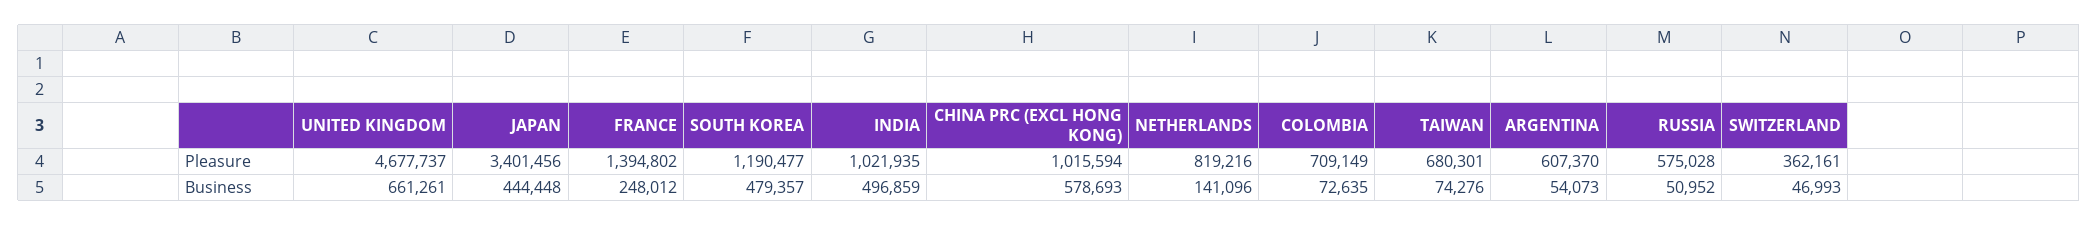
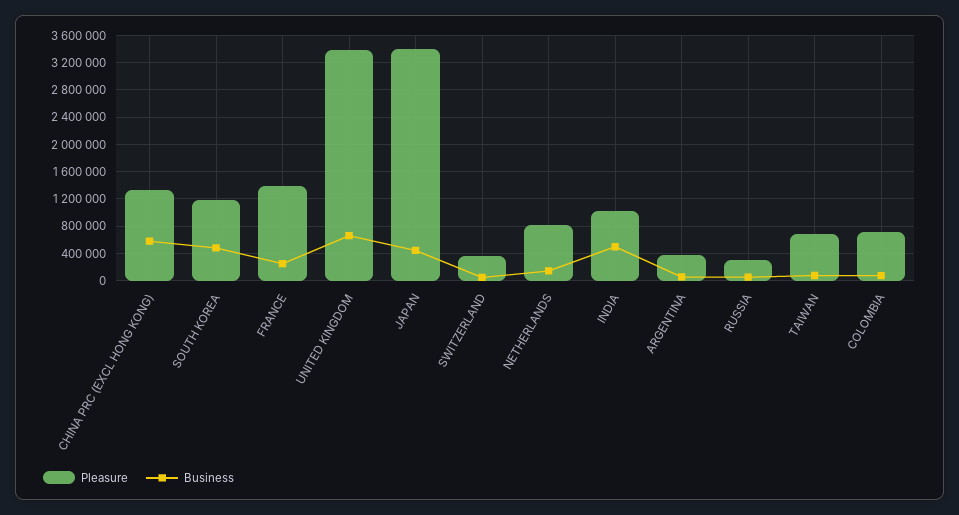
Pleasure, UNITED KINGDOM: 4677737 -> 3400000
Pleasure, CHINA PRC (EXCL HONG KONG): 1015594 -> 1300000
Pleasure, ARGENTINA: 607370 -> 400000
Pleasure, RUSSIA: 575028 -> 300000

